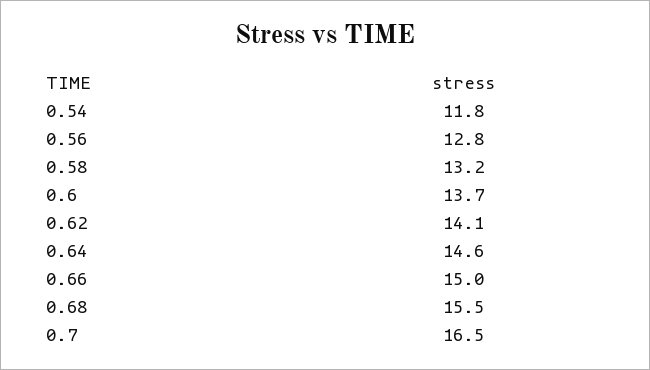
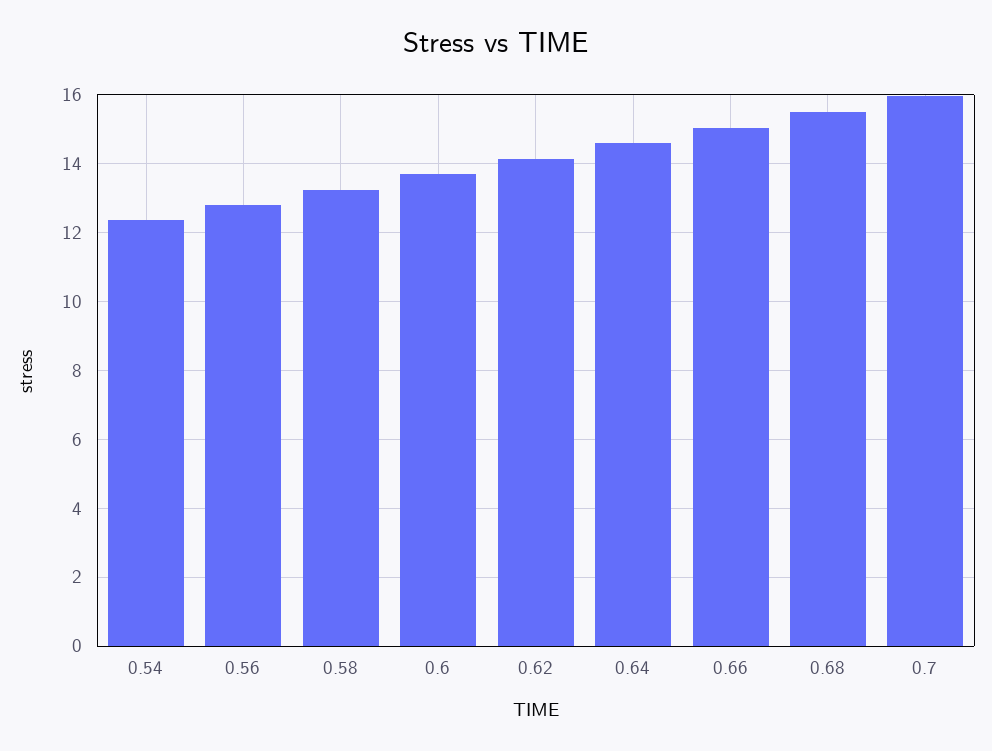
0.54: 11.8 -> 12.4
0.7: 16.5 -> 16

